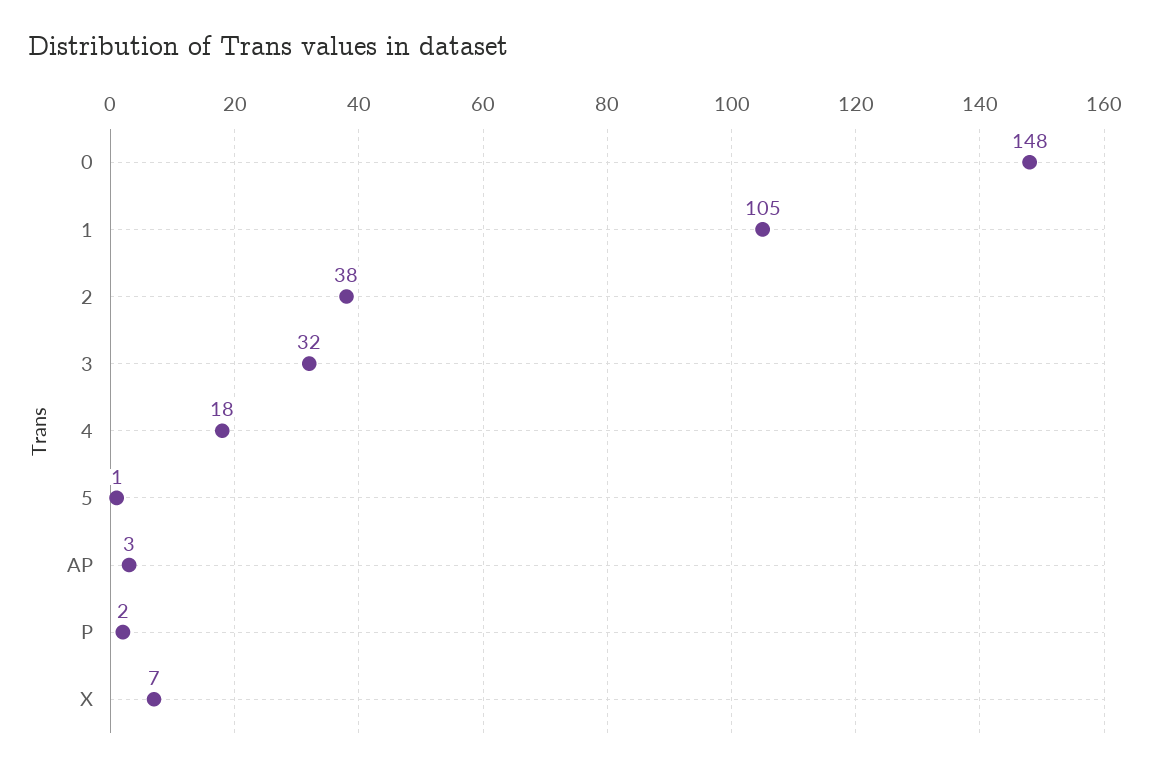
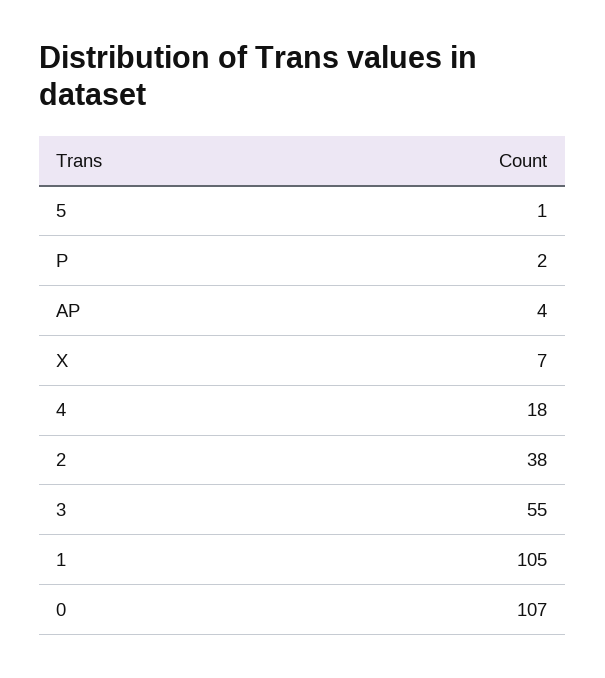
0: 148 -> 107
3: 32 -> 55
AP: 3 -> 4

